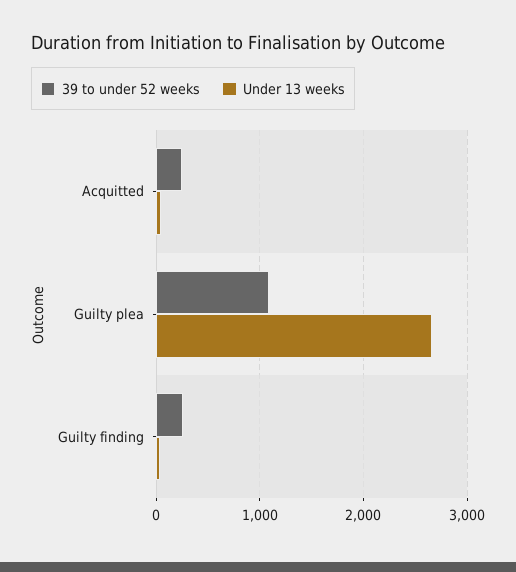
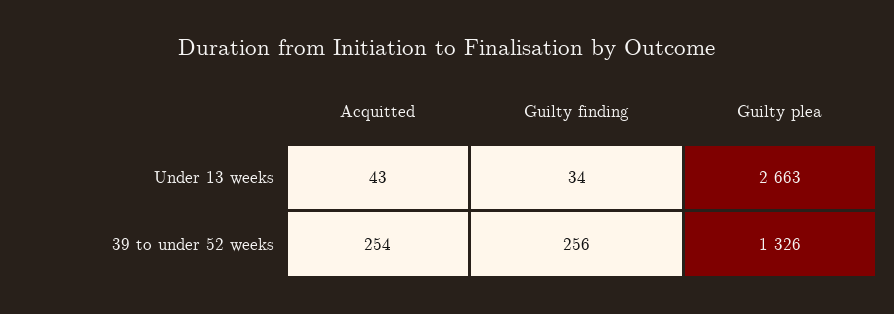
39 to under 52 weeks, Guilty plea: 1100 -> 1326

